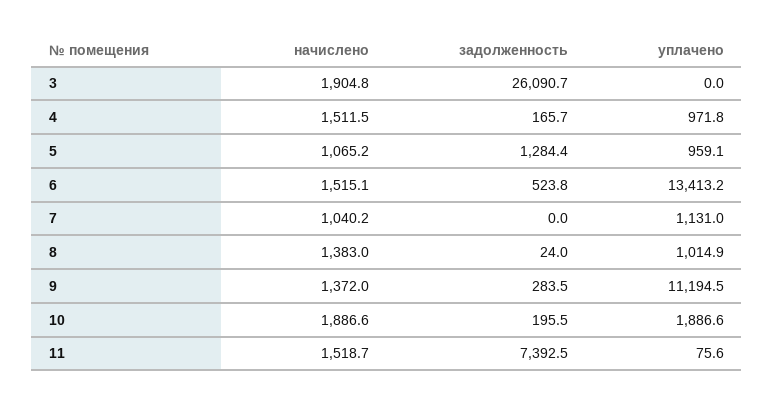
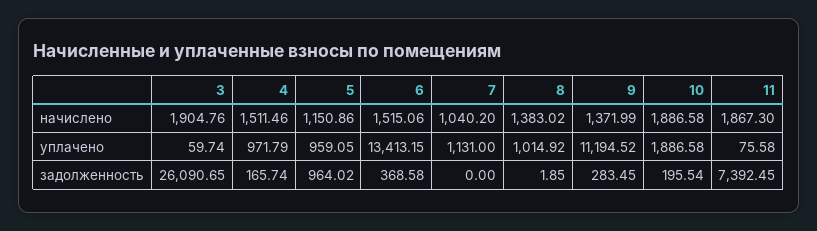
уплачено, 3: 0 -> 59.74
начислено, 5: 1065.2 -> 1150.86
задолженность, 5: 1284.4 -> 964.02
задолженность, 6: 523.8 -> 368.58
задолженность, 8: 24 -> 1.85
начислено, 11: 1518.7 -> 1867.3

